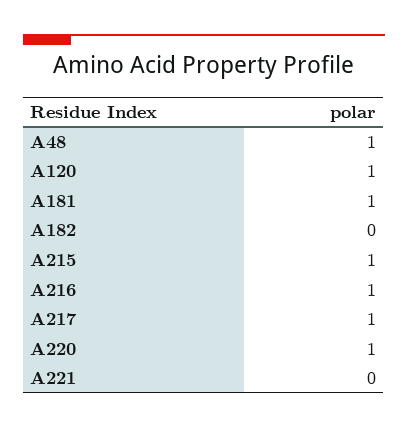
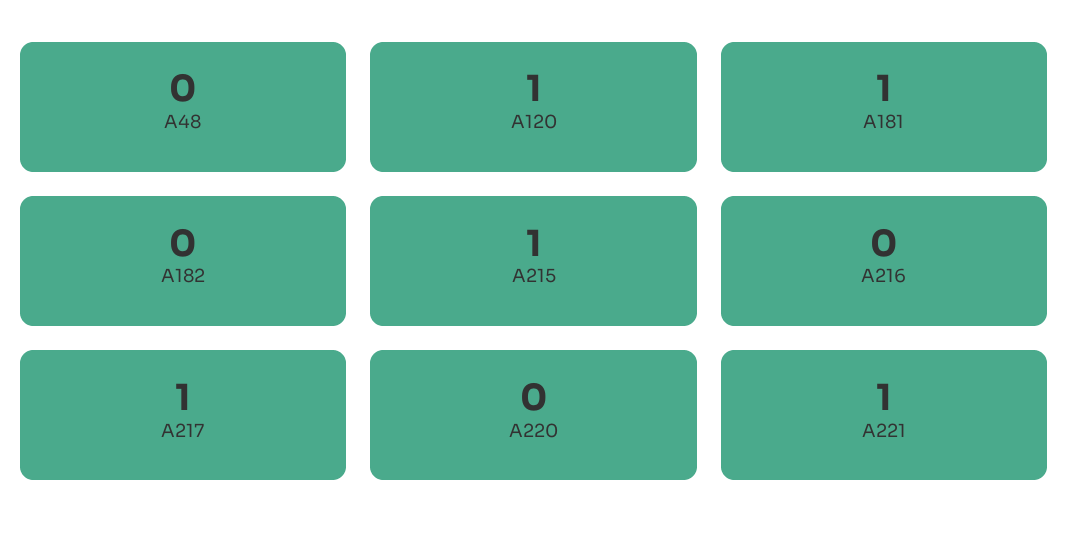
A48: 1 -> 0
A216: 1 -> 0
A220: 1 -> 0
A221: 0 -> 1

